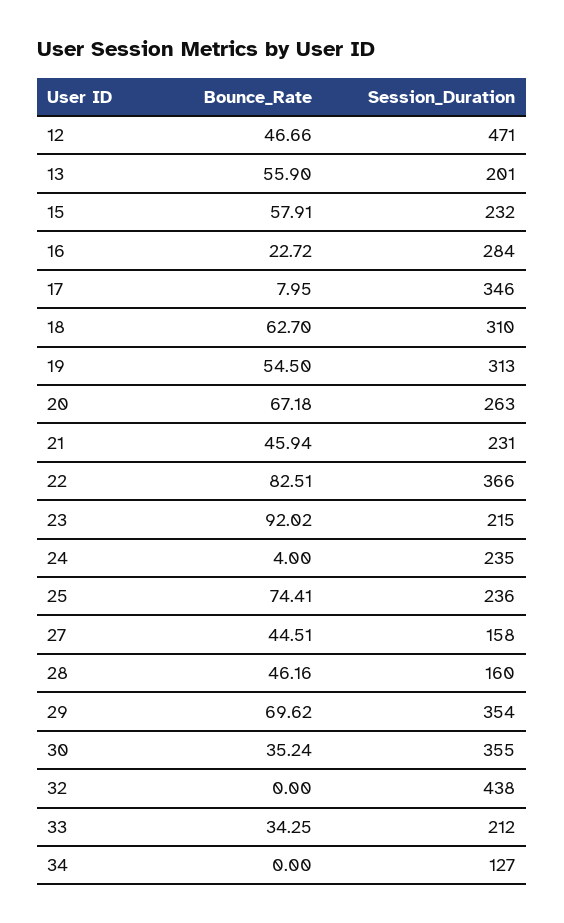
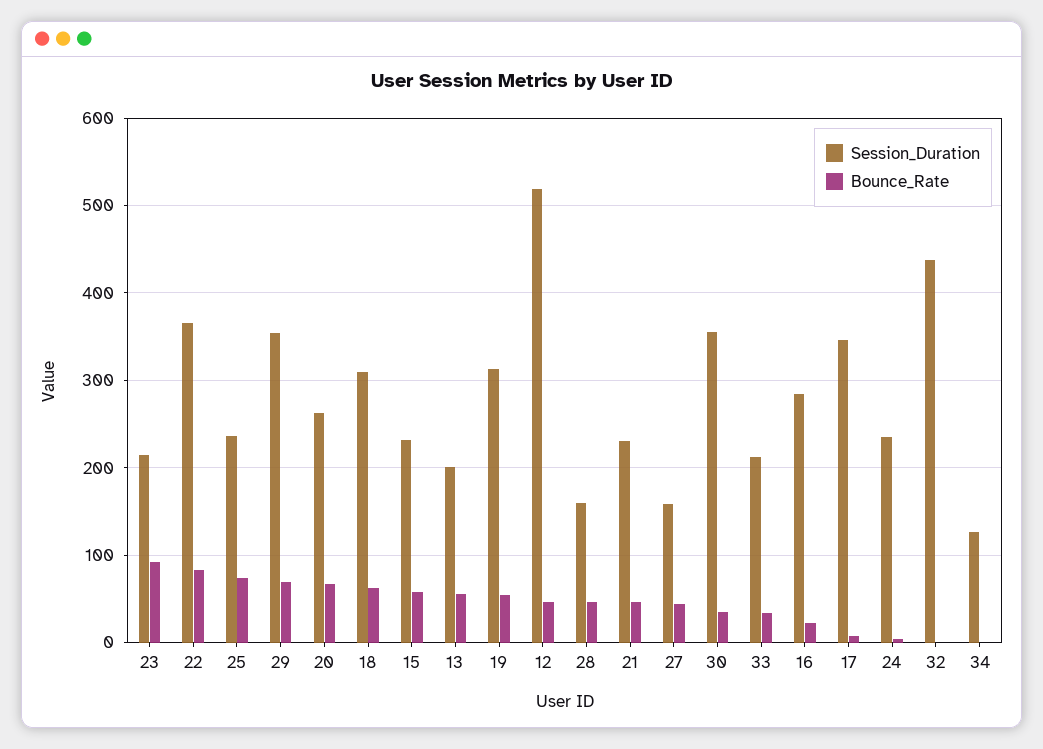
Session_Duration, 12: 471 -> 520

